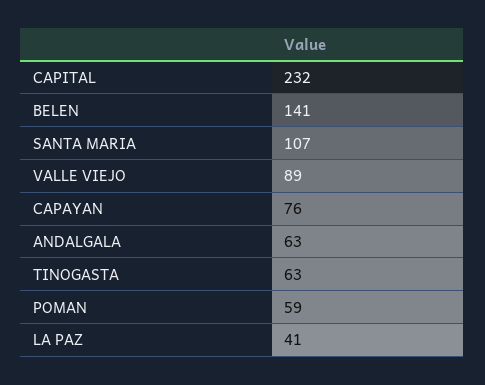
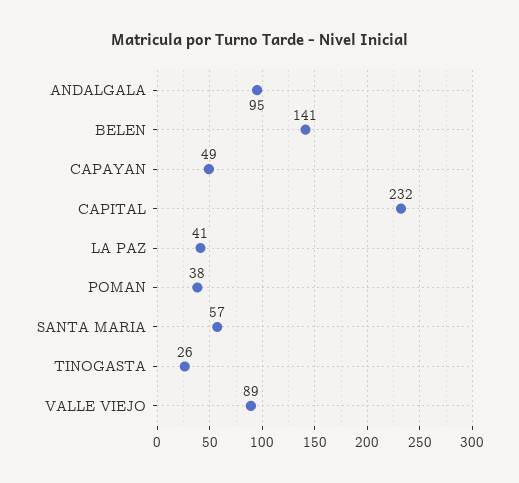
SANTA MARIA: 107 -> 57
CAPAYAN: 76 -> 49
ANDALGALA: 63 -> 95
TINOGASTA: 63 -> 26
POMAN: 59 -> 38

